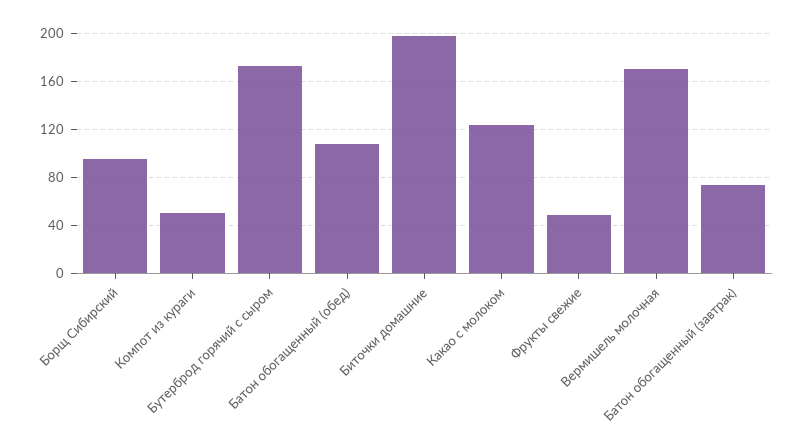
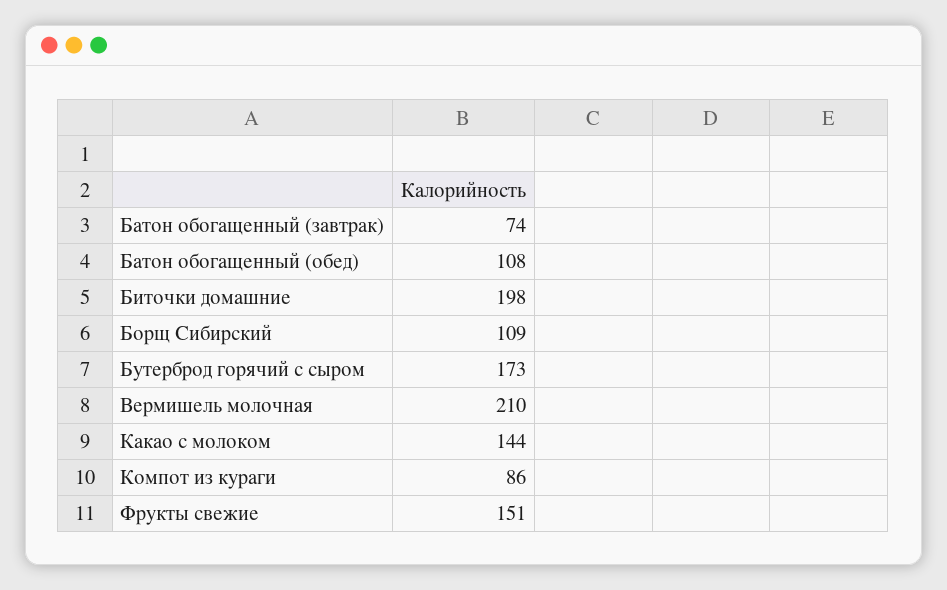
Борщ Сибирский: 95 -> 109
Компот из кураги: 50 -> 86
Какао с молоком: 125 -> 144
Фрукты свежие: 50 -> 151
Вермишель молочная: 170 -> 210

